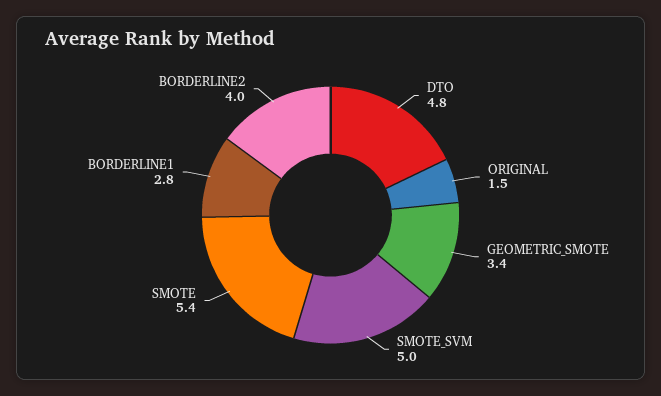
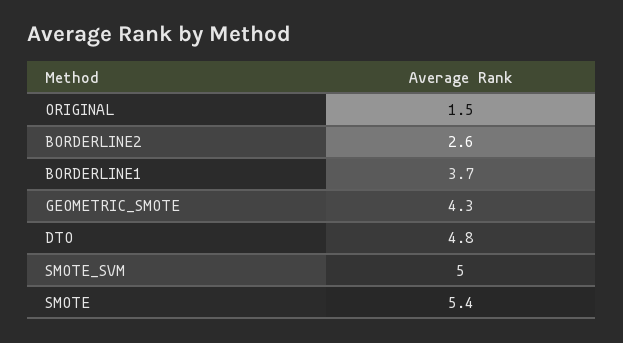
GEOMETRIC_SMOTE: 3.4 -> 4.3
BORDERLINE1: 2.8 -> 3.7
BORDERLINE2: 4 -> 2.6

